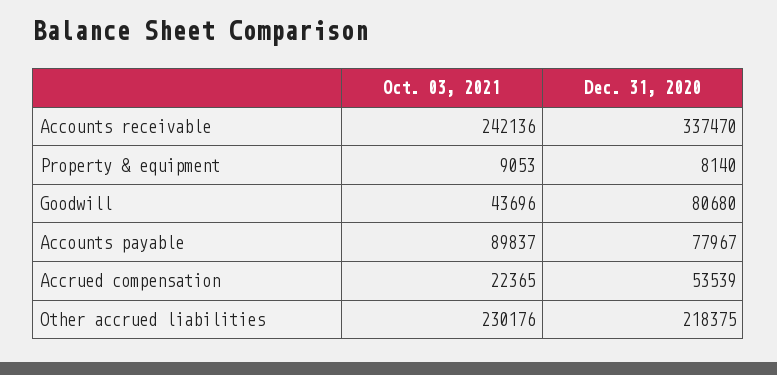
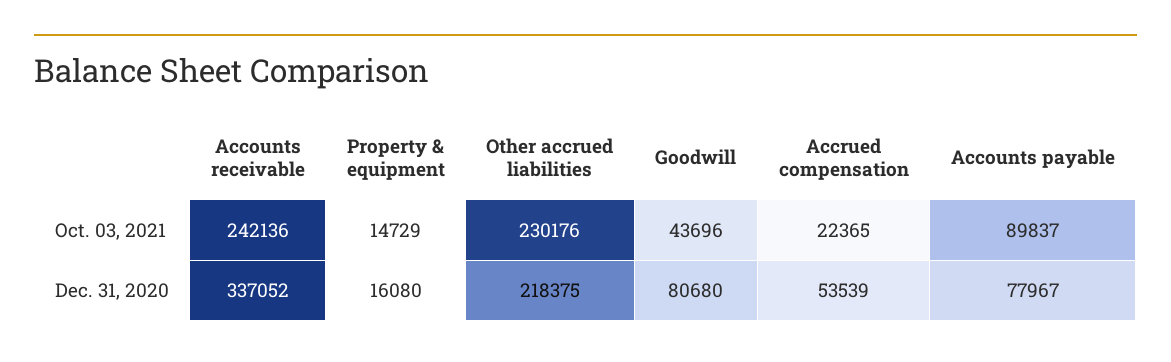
Dec. 31, 2020, Accounts receivable: 337470 -> 337052
Oct. 03, 2021, Property & equipment: 9053 -> 14729
Dec. 31, 2020, Property & equipment: 8140 -> 16080

